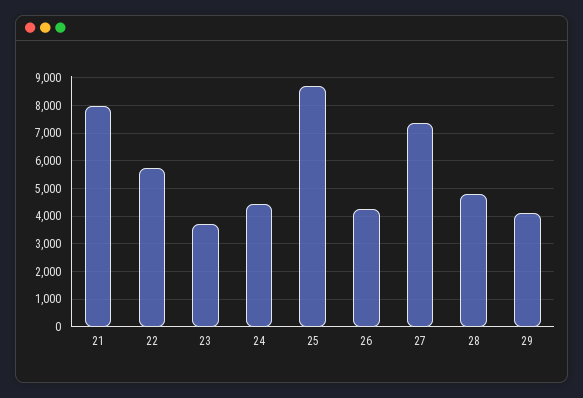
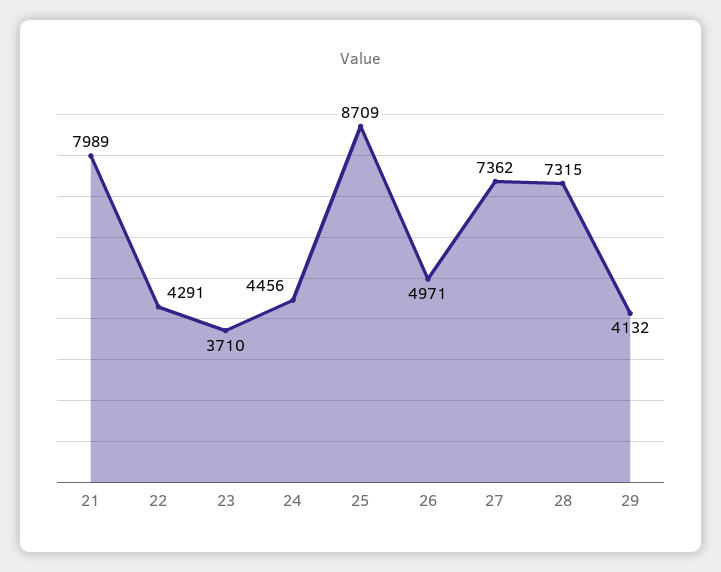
22: 5750 -> 4291
26: 4250 -> 4971
28: 4750 -> 7315

